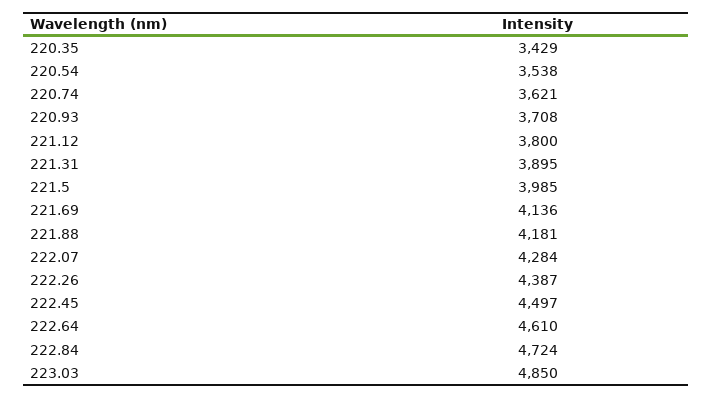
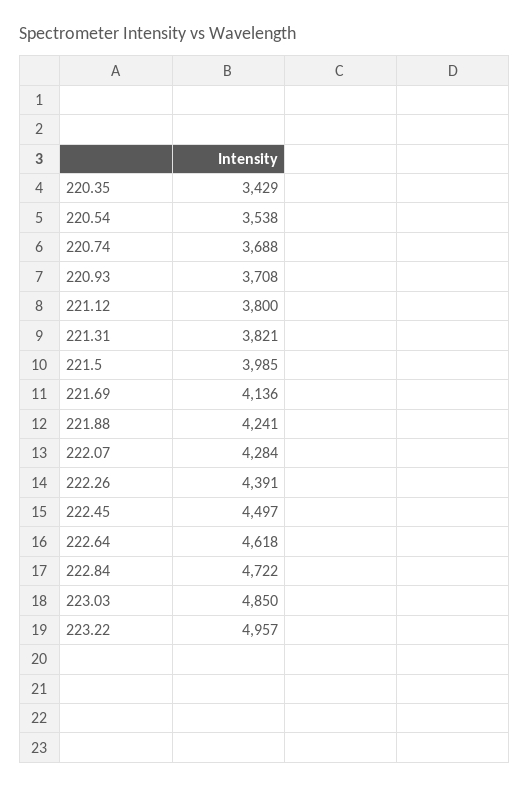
220.74: 3621 -> 3688
221.31: 3895 -> 3821
221.88: 4181 -> 4241
222.26: 4387 -> 4391
222.64: 4610 -> 4618
222.84: 4724 -> 4722
223.22: none -> 4957

